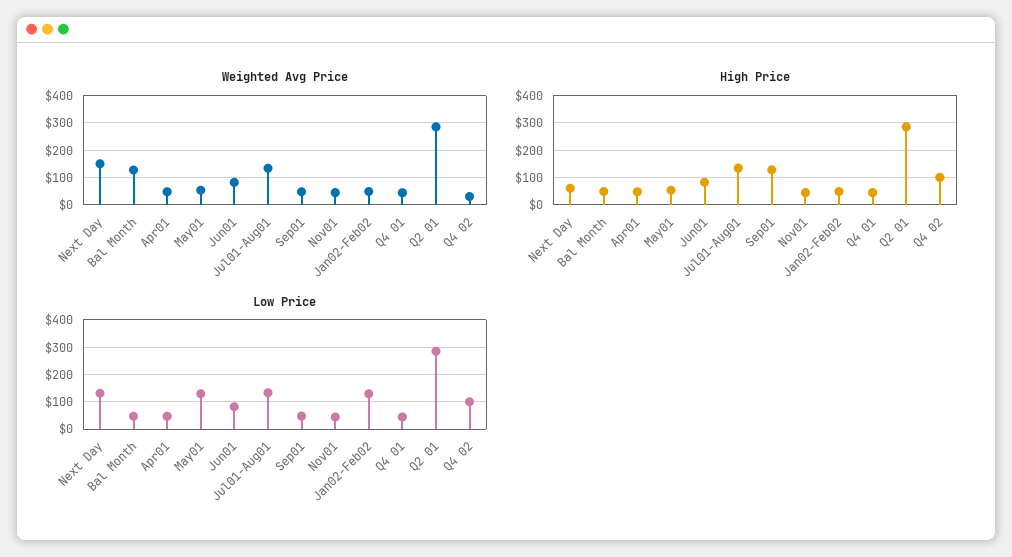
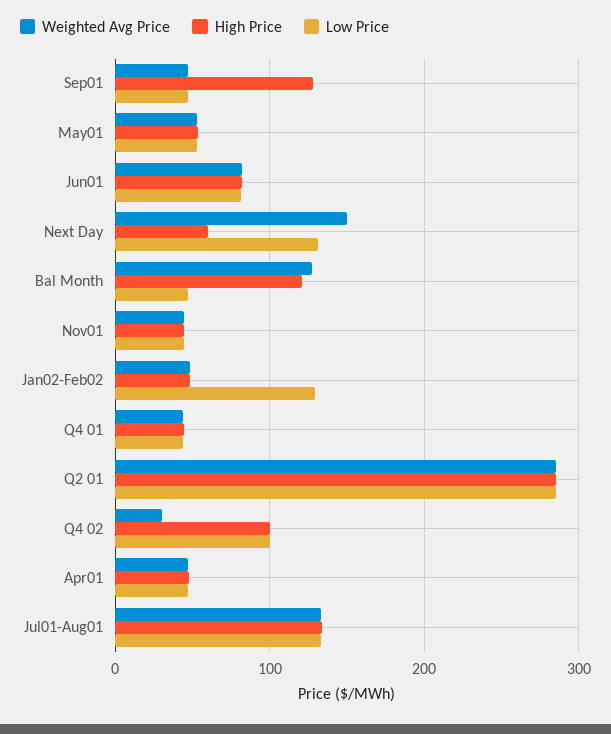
High Price, Bal Month: 50 -> 120
Low Price, May01: 125 -> 50

